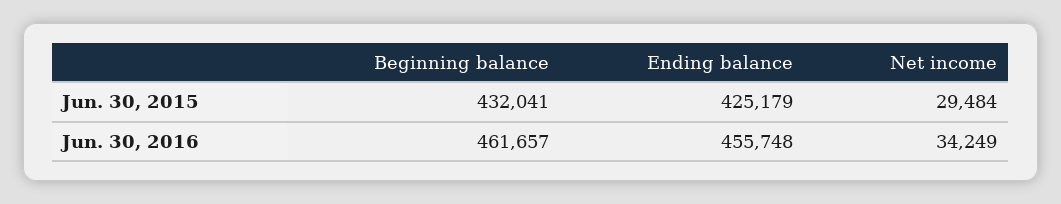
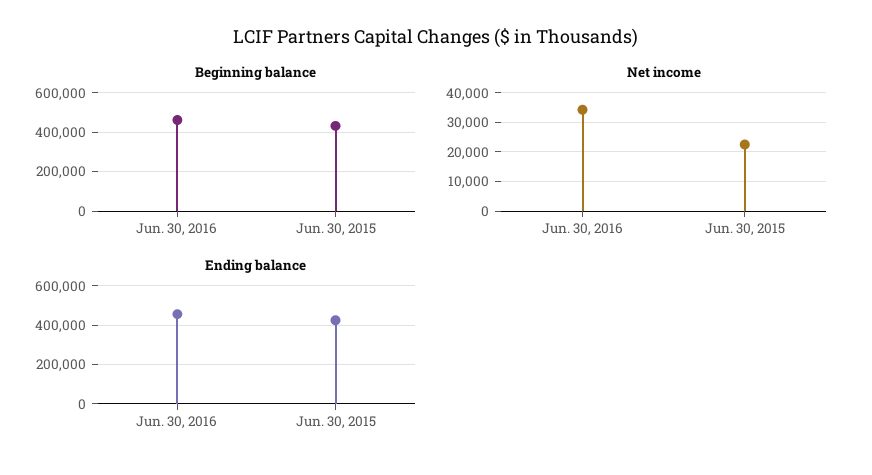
Net income, Jun. 30, 2015: 29484 -> 22500

